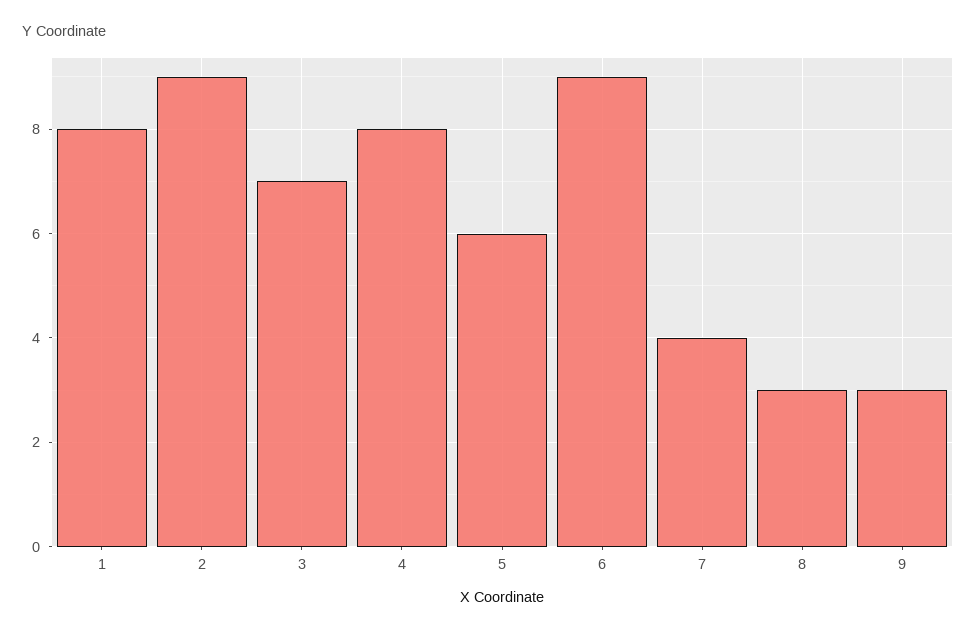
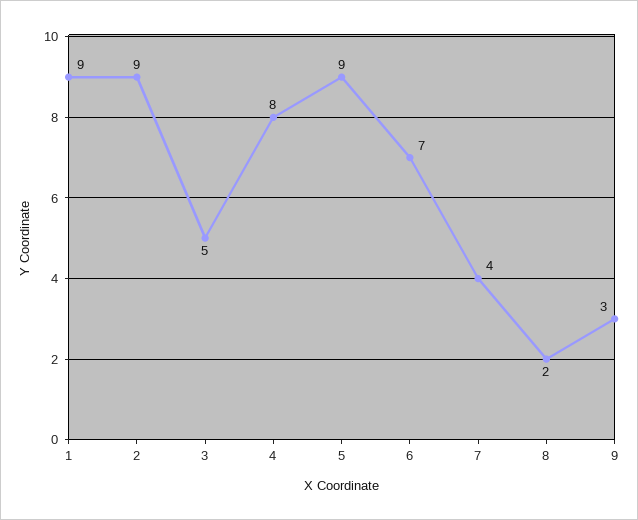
1: 8 -> 9
3: 7 -> 5
5: 6 -> 9
6: 9 -> 7
8: 3 -> 2

